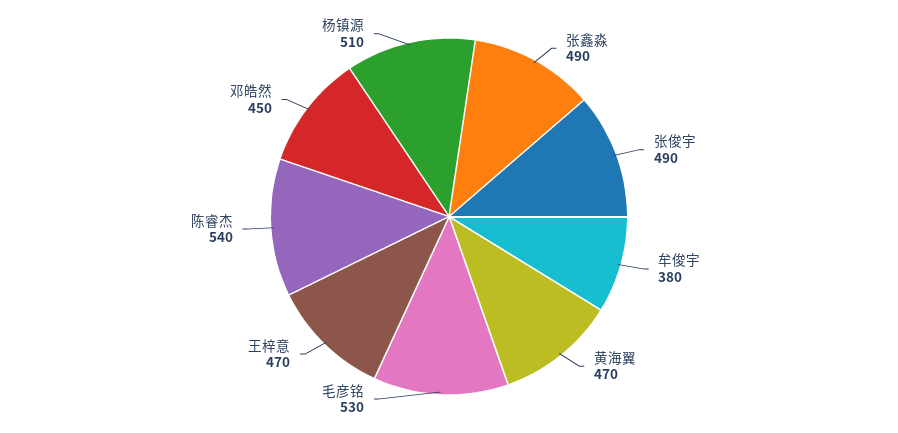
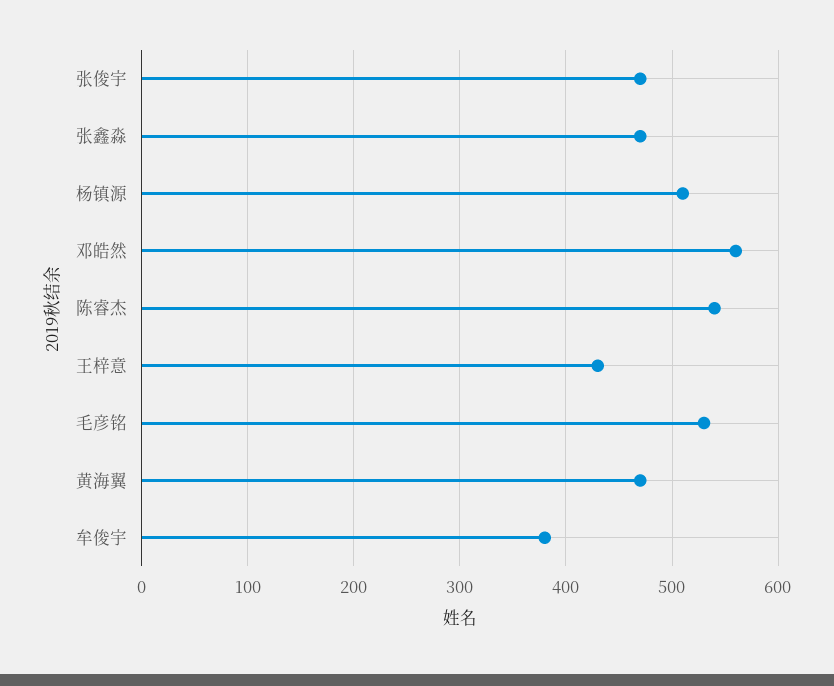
张鑫淼: 490 -> 470
张俊宇: 490 -> 470
王梓意: 470 -> 430
邓皓然: 450 -> 560

